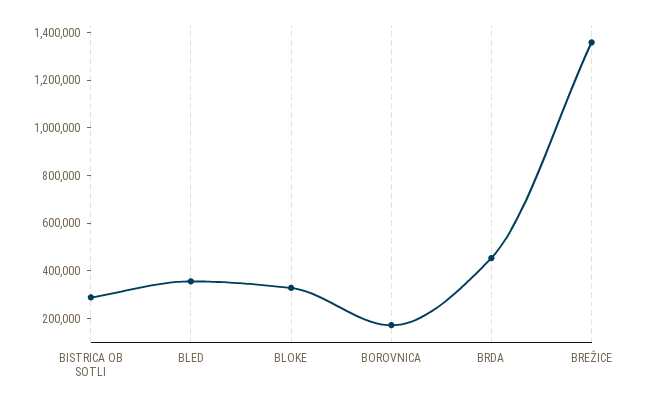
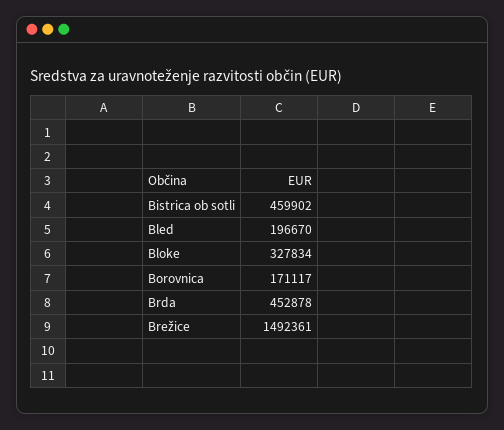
BISTRICA OB SOTLI: 300000 -> 459902
BLED: 350000 -> 196670
BREŽICE: 1350000 -> 1492361

